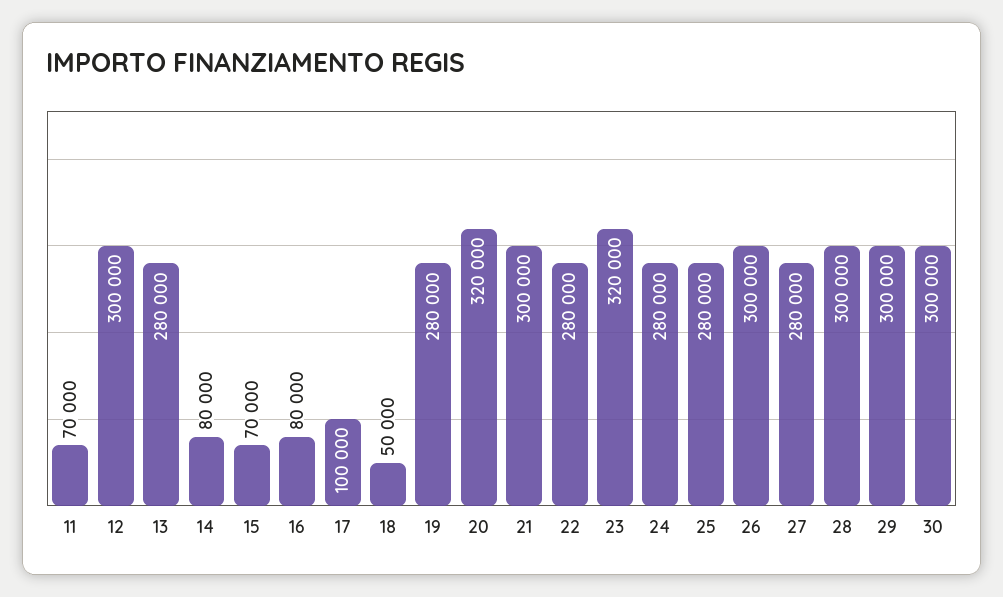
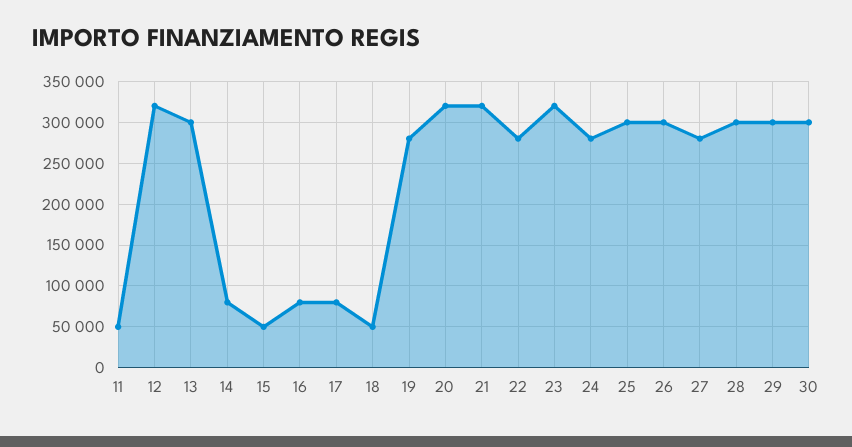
11: 70000 -> 50000
12: 300000 -> 320000
13: 280000 -> 300000
15: 70000 -> 50000
17: 100000 -> 80000
21: 300000 -> 320000
25: 280000 -> 300000

